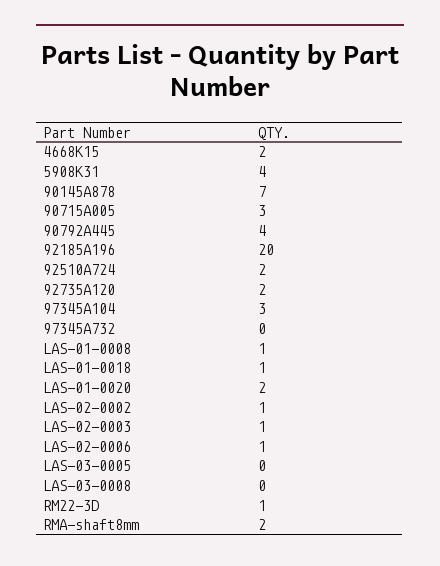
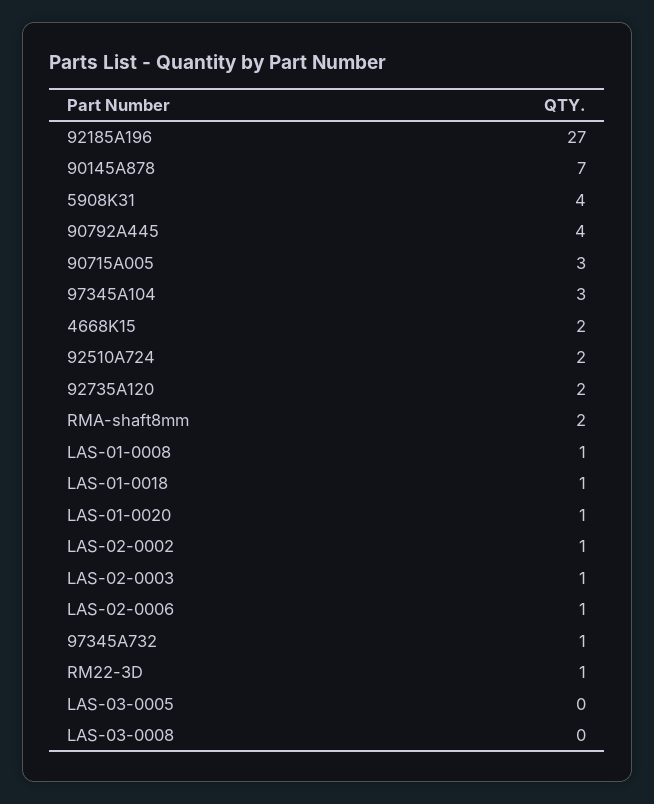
92185A196: 20 -> 27
97345A732: 0 -> 1
LAS-01-0020: 2 -> 1

